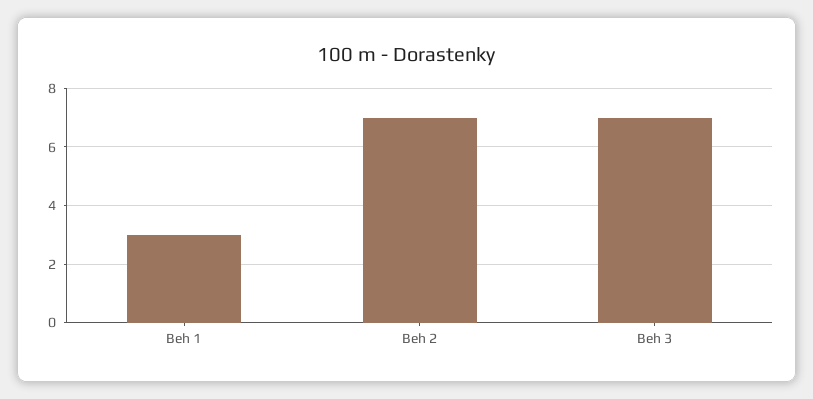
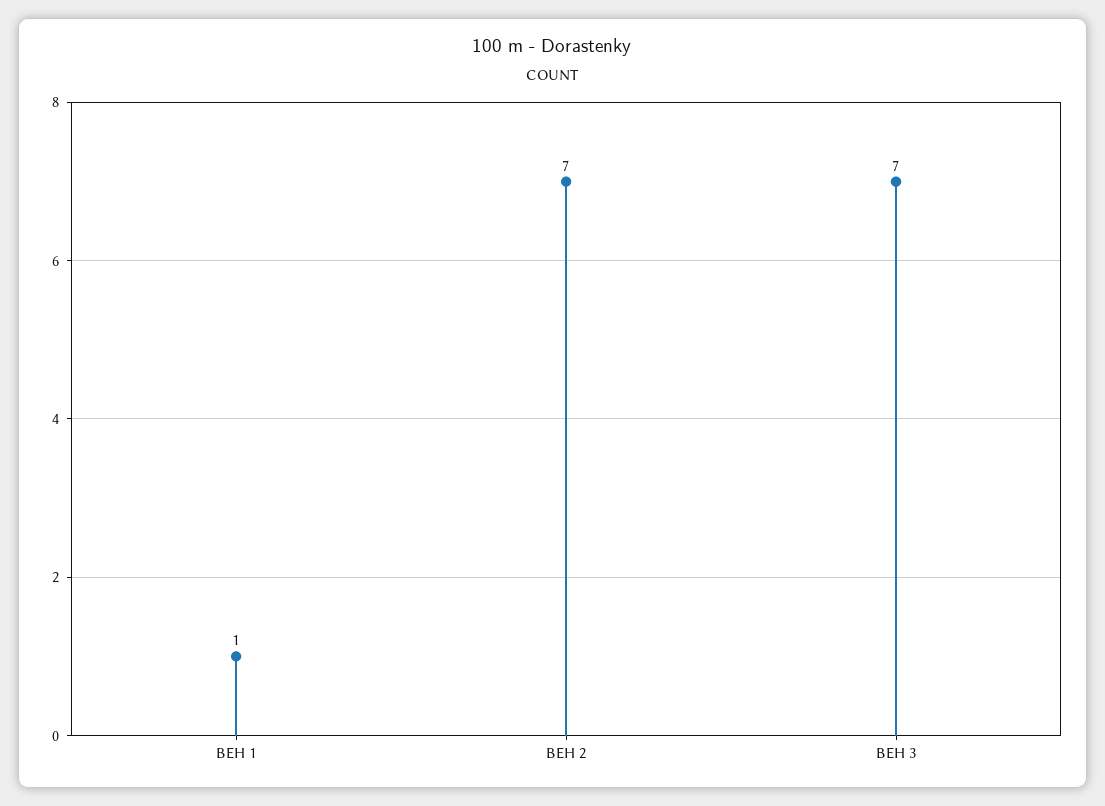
Beh 1: 3 -> 1

